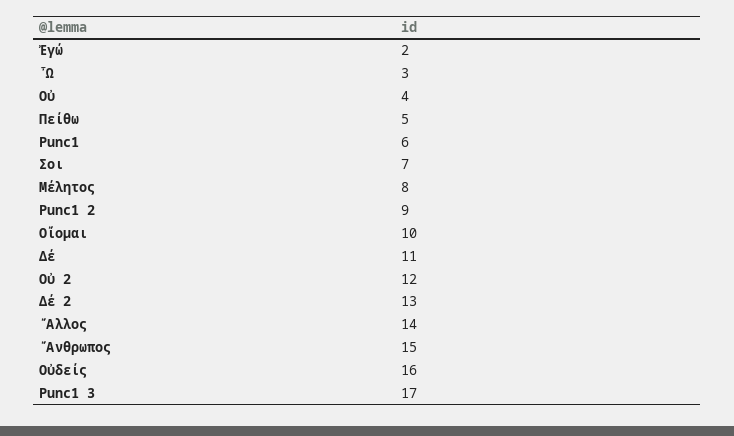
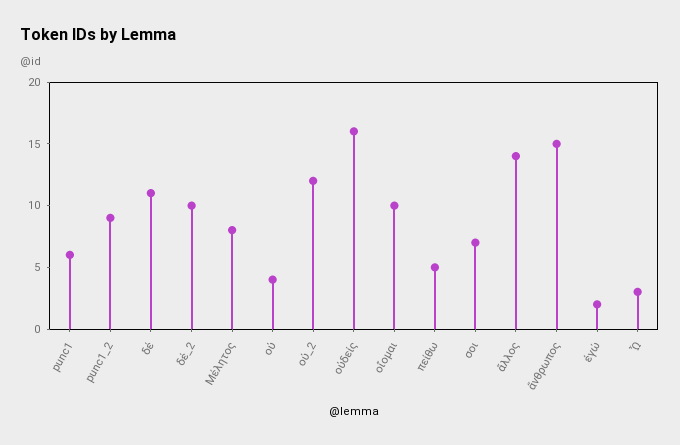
Δέ 2: 13 -> 10
Punc1 3: 17 -> none

